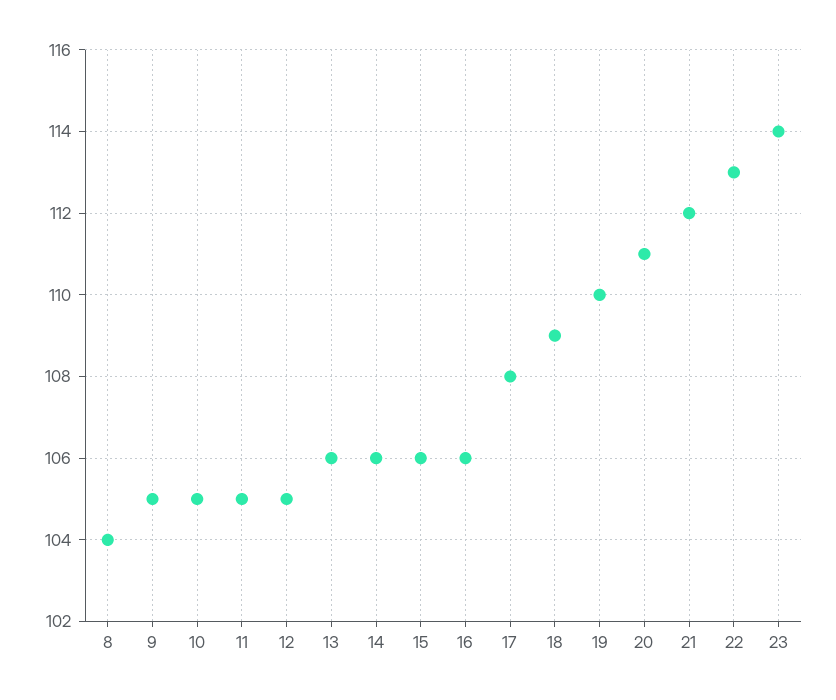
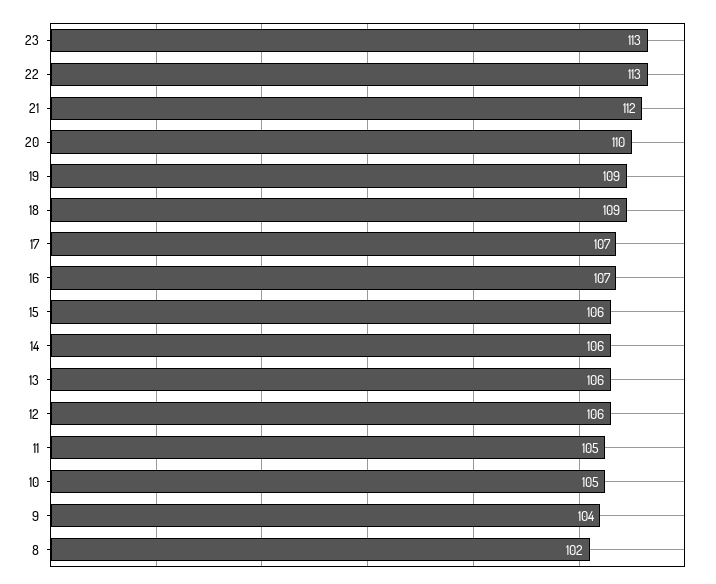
8: 104 -> 102
9: 105 -> 104
12: 105 -> 106
16: 106 -> 107
17: 108 -> 107
19: 110 -> 109
20: 111 -> 110
23: 114 -> 113

